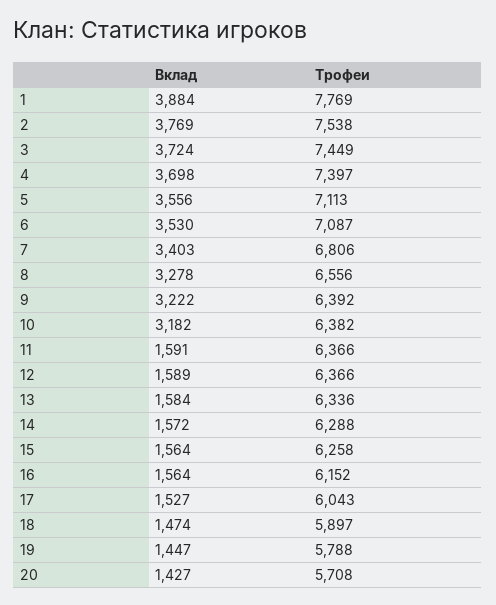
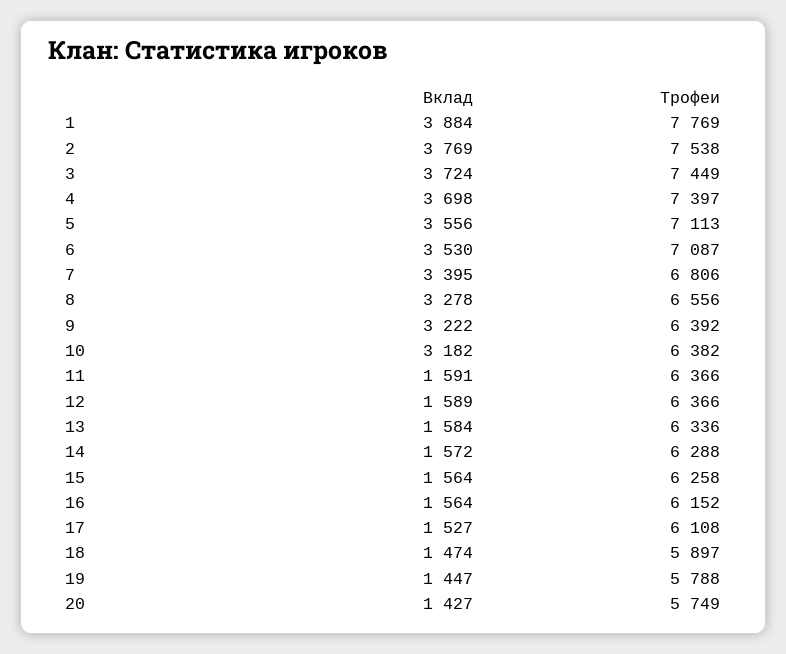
Вклад, 7: 3403 -> 3395
Трофеи, 17: 6043 -> 6108
Трофеи, 20: 5708 -> 5749

